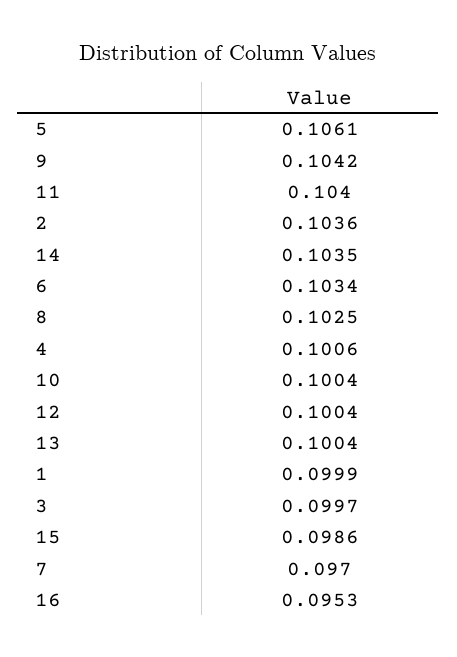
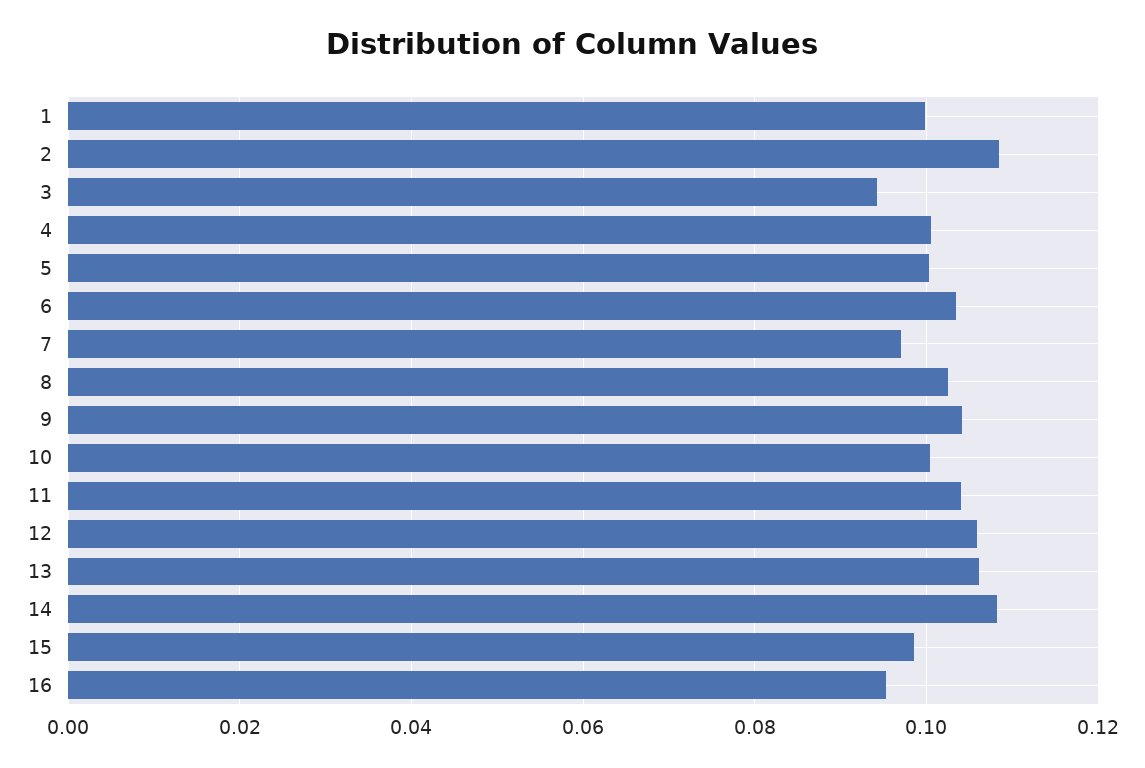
5: 0.1061 -> 0.1
2: 0.1036 -> 0.108
14: 0.1035 -> 0.108
12: 0.1004 -> 0.106
13: 0.1004 -> 0.106
3: 0.0997 -> 0.094

